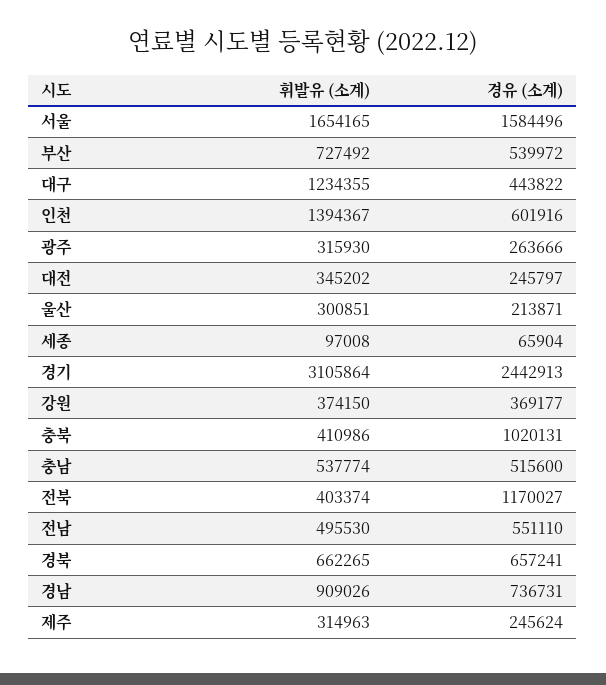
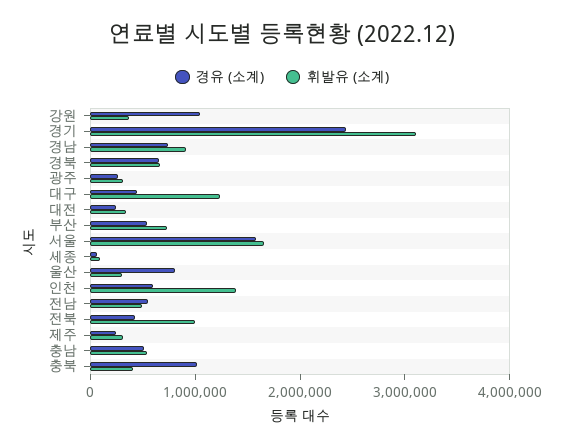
경유 (소계), 울산: 213871 -> 800000
경유 (소계), 강원: 369177 -> 1000000
휘발유 (소계), 전북: 403374 -> 1000000
경유 (소계), 전북: 1170027 -> 400000

